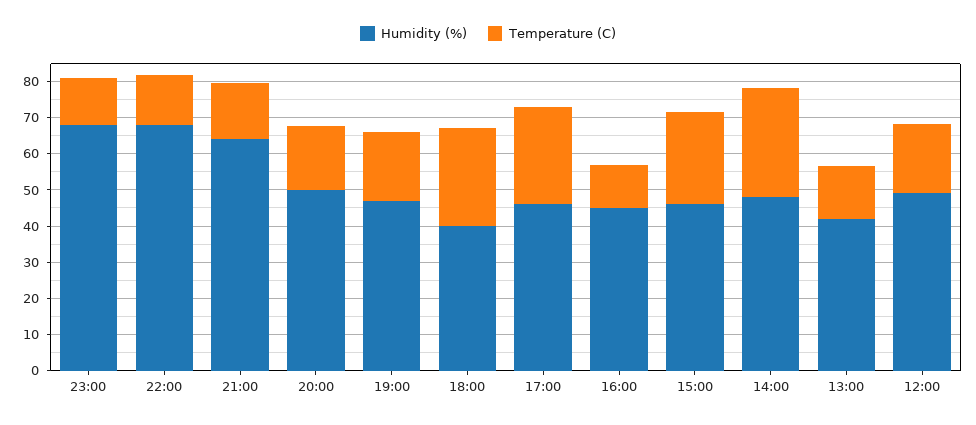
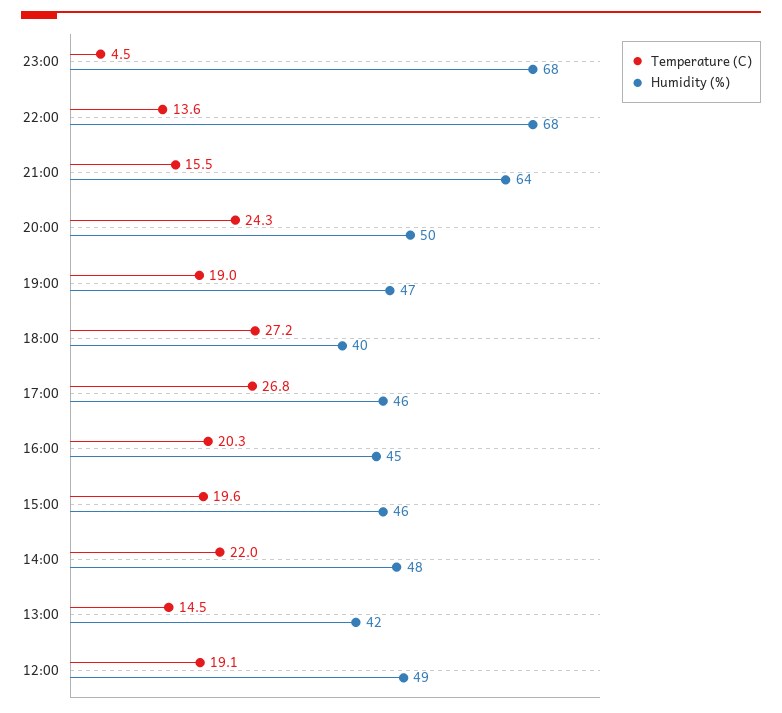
Temperature (C), 23:00: 12.5 -> 4.5
Temperature (C), 20:00: 17.5 -> 24.3
Temperature (C), 16:00: 12.5 -> 20.3
Temperature (C), 15:00: 25 -> 19.6
Temperature (C), 14:00: 30 -> 22

